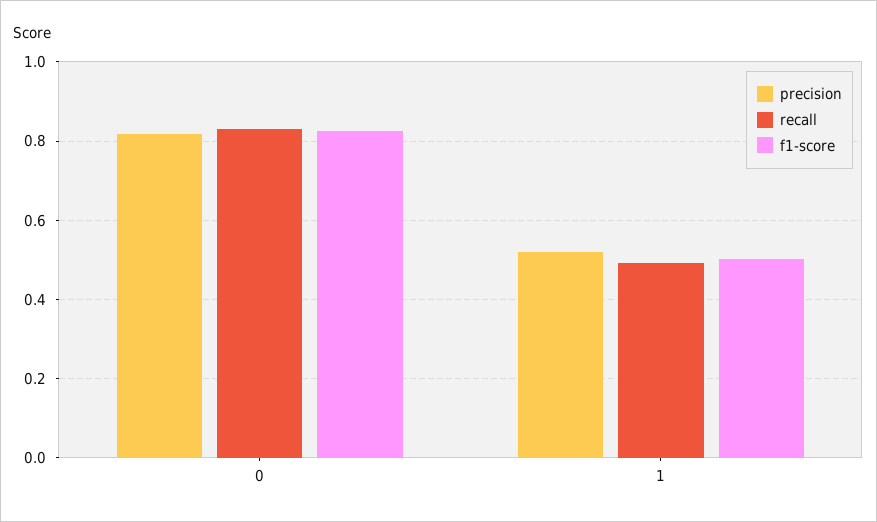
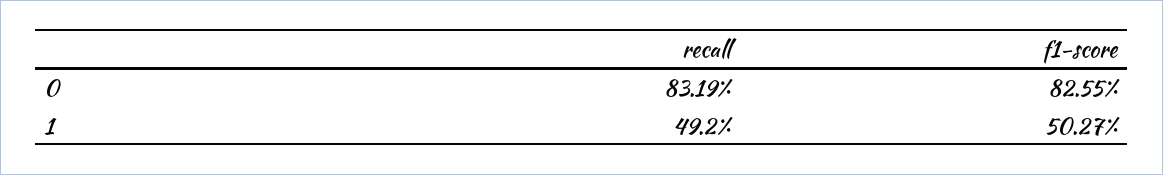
precision, 0: 0.82 -> none
precision, 1: 0.52 -> none

